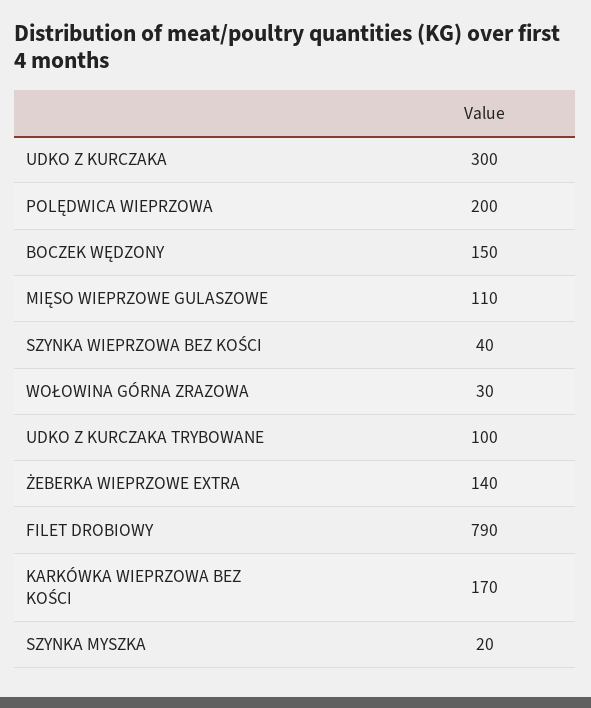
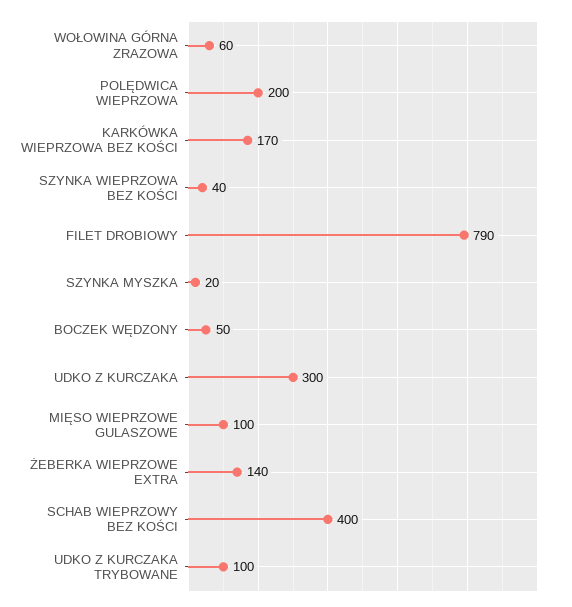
BOCZEK WĘDZONY: 150 -> 50
MIĘSO WIEPRZOWE GULASZOWE: 110 -> 100
WOŁOWINA GÓRNA ZRAZOWA: 30 -> 60
SCHAB WIEPRZOWY BEZ KOŚCI: none -> 400

